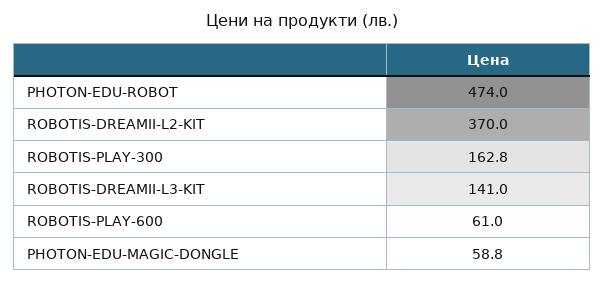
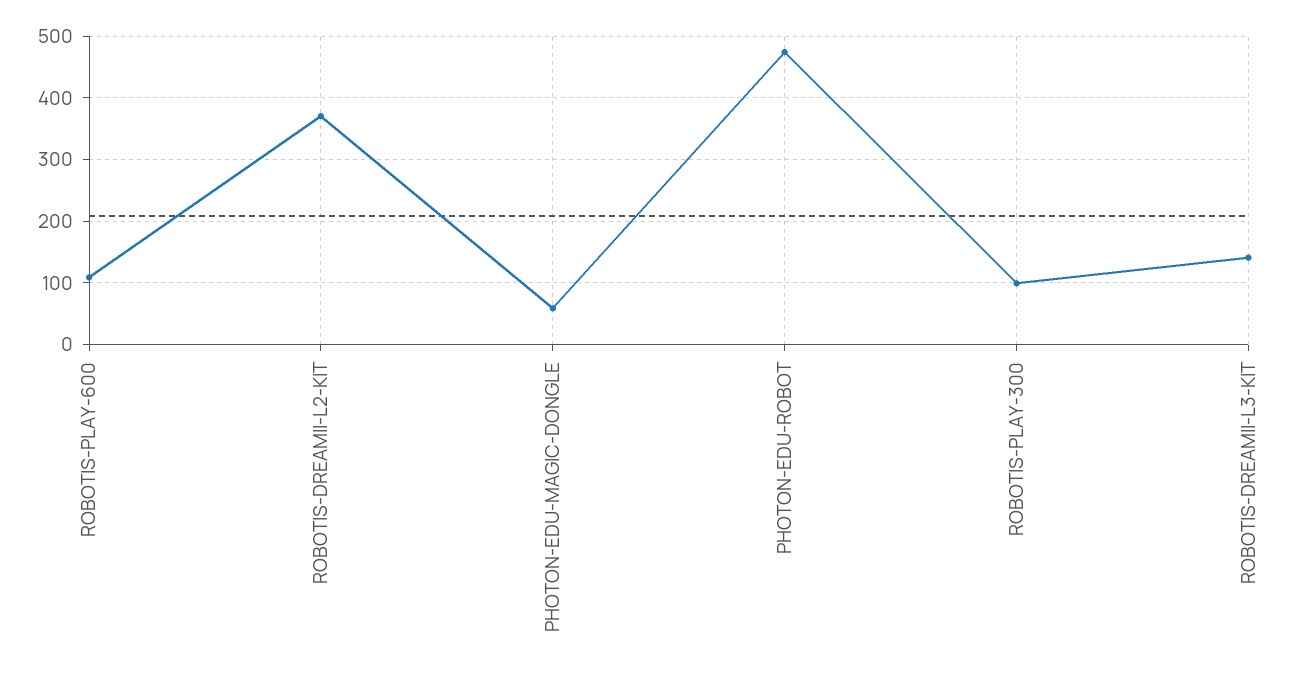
ROBOTIS-PLAY-300: 162.8 -> 100
ROBOTIS-PLAY-600: 61 -> 110

